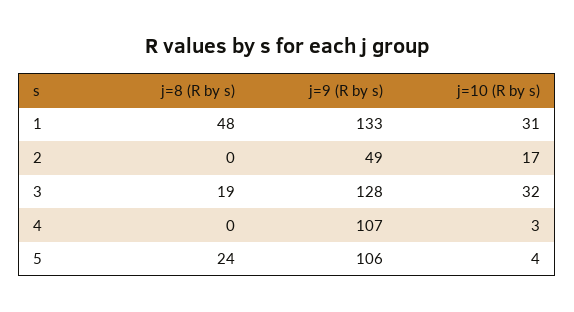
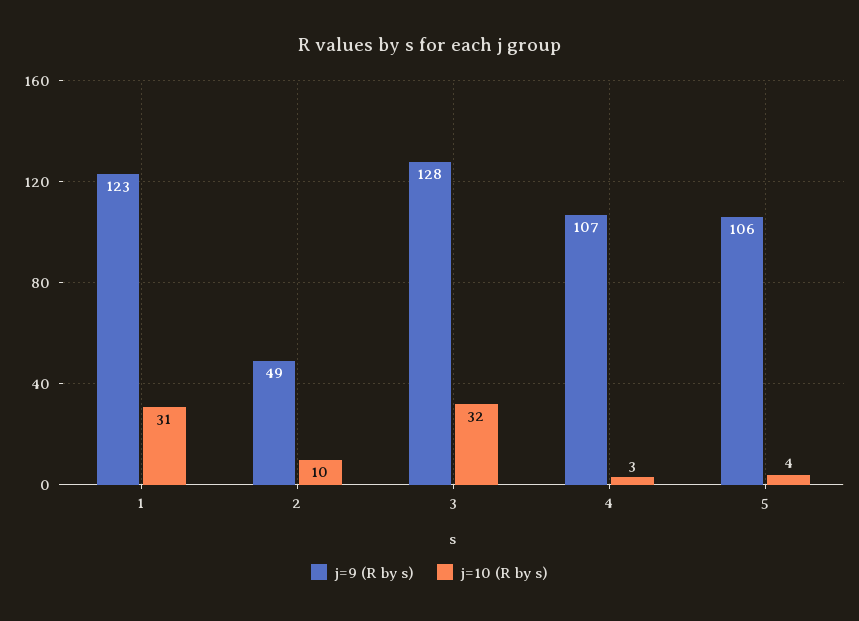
j=8 (R by s), 1: 48 -> none
j=9 (R by s), 1: 133 -> 123
j=8 (R by s), 2: 0 -> none
j=10 (R by s), 2: 17 -> 10
j=8 (R by s), 3: 19 -> none
j=8 (R by s), 4: 0 -> none
j=8 (R by s), 5: 24 -> none

